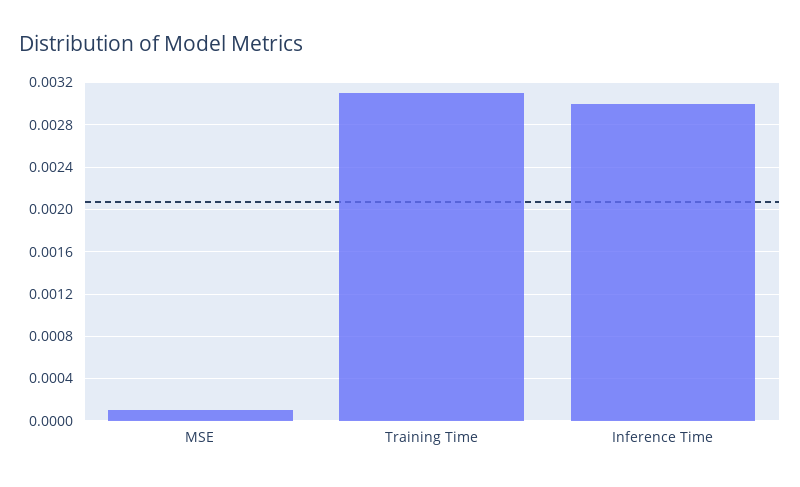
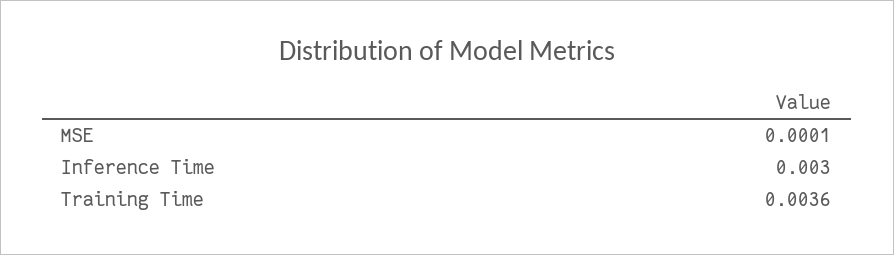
Training Time: 0.0031 -> 0.0036

